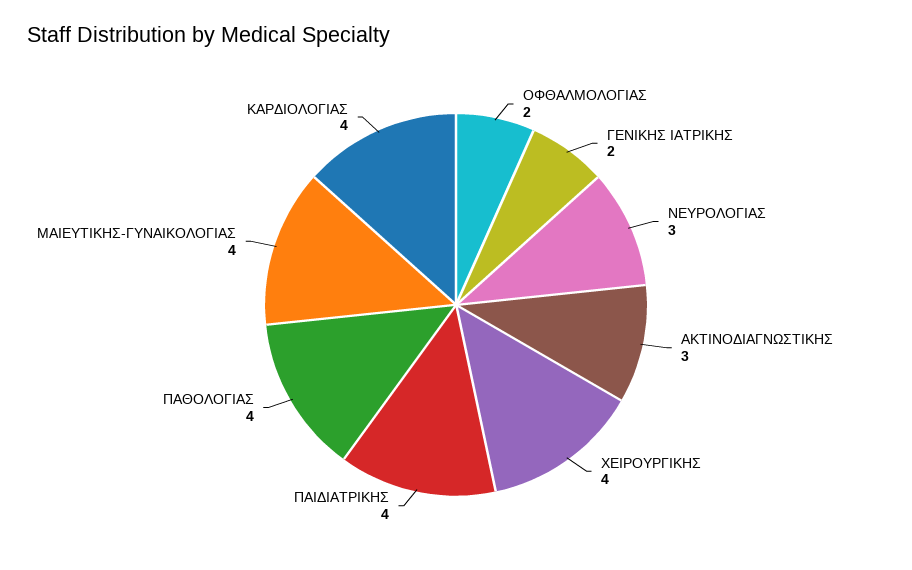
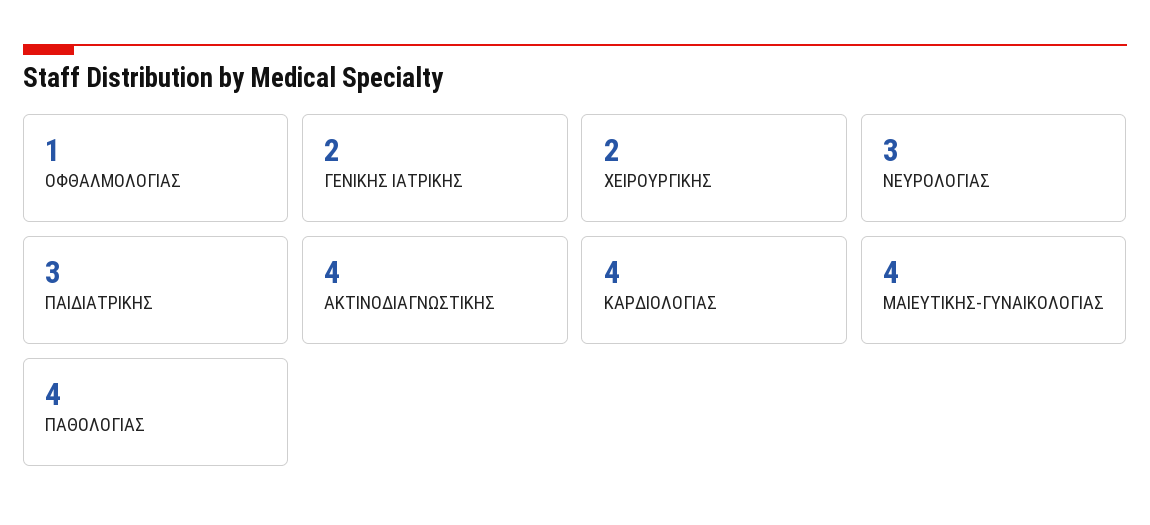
ΟΦΘΑΛΜΟΛΟΓΙΑΣ: 2 -> 1
ΑΚΤΙΝΟΔΙΑΓΝΩΣΤΙΚΗΣ: 3 -> 4
ΧΕΙΡΟΥΡΓΙΚΗΣ: 4 -> 2
ΠΑΙΔΙΑΤΡΙΚΗΣ: 4 -> 3

